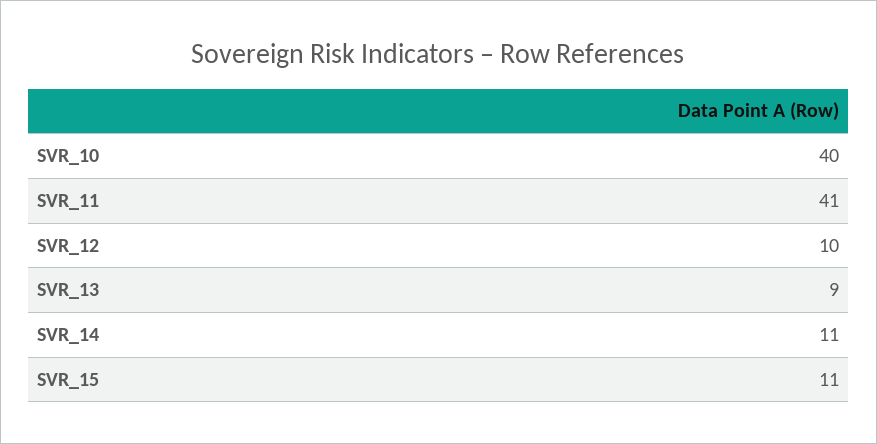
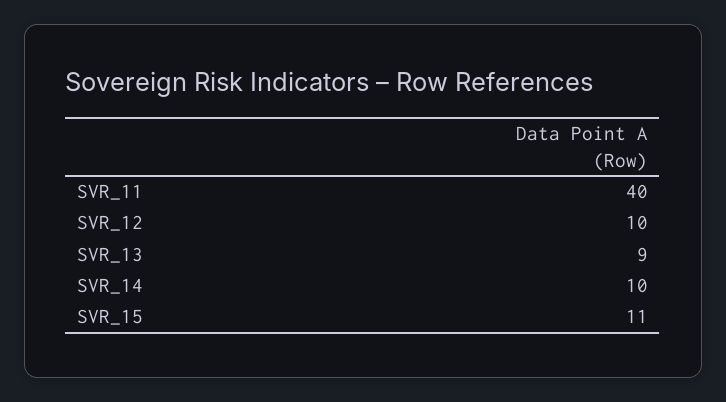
SVR_10: 40 -> none
SVR_11: 41 -> 40
SVR_14: 11 -> 10

